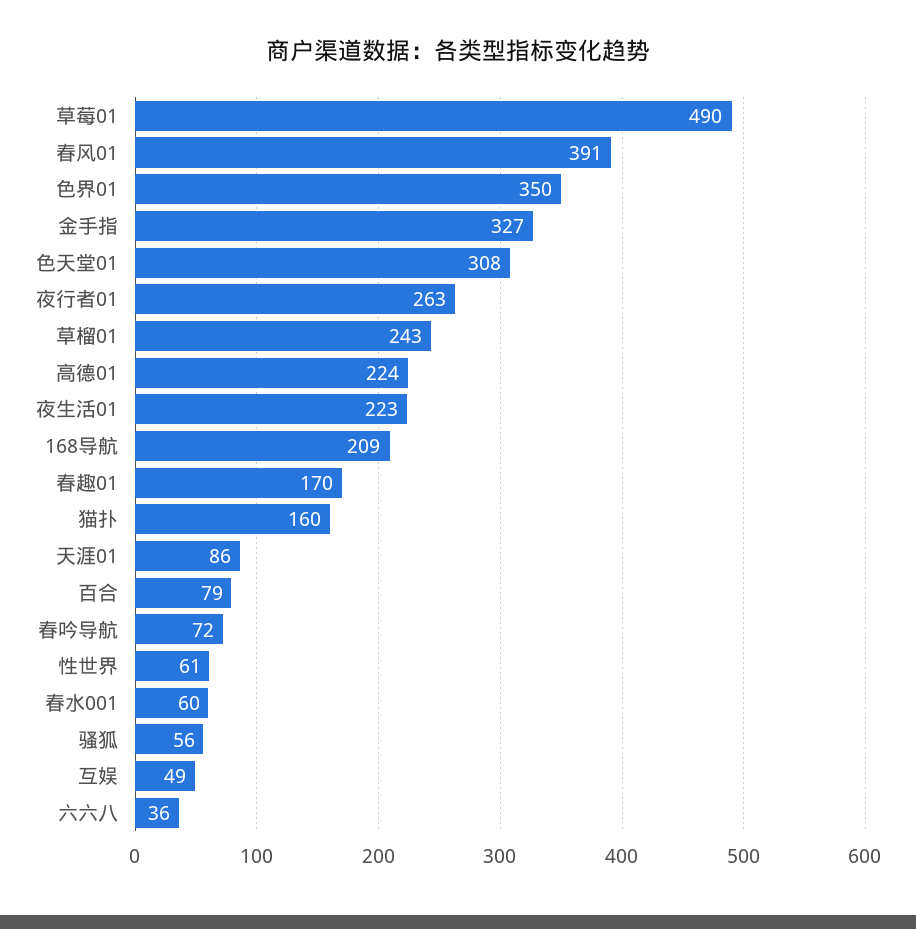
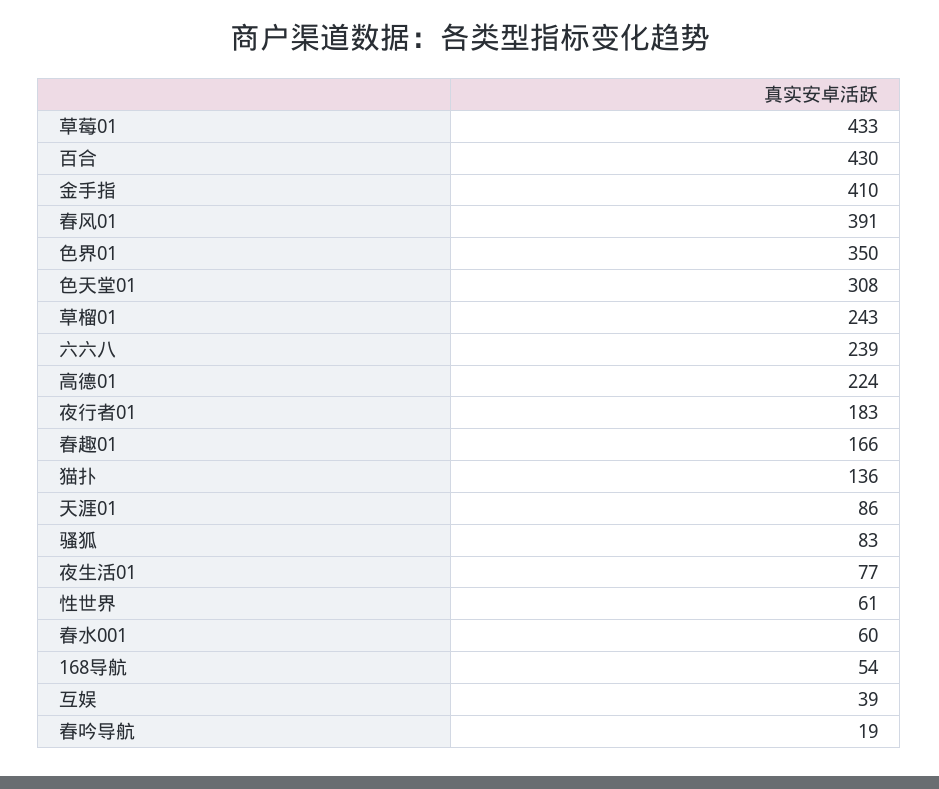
草莓01: 490 -> 433
金手指: 327 -> 410
夜行者01: 263 -> 183
夜生活01: 223 -> 77
168导航: 209 -> 54
春趣01: 170 -> 166
猫扑: 160 -> 136
百合: 79 -> 430
春吟导航: 72 -> 19
骚狐: 56 -> 83
互娱: 49 -> 39
六六八: 36 -> 239

